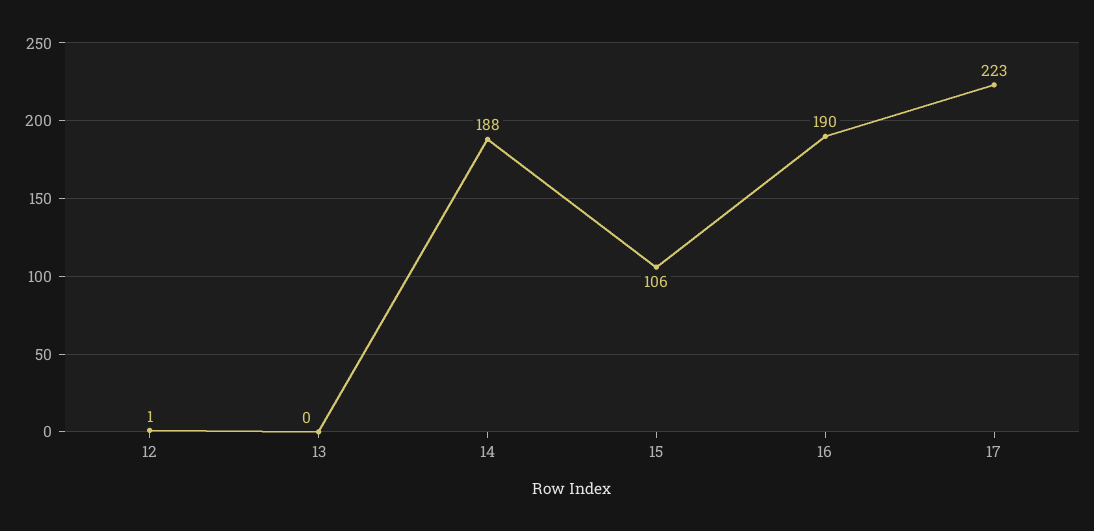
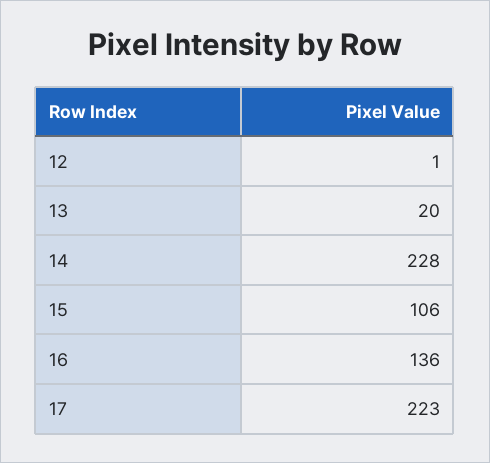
13: 0 -> 20
14: 188 -> 228
16: 190 -> 136

